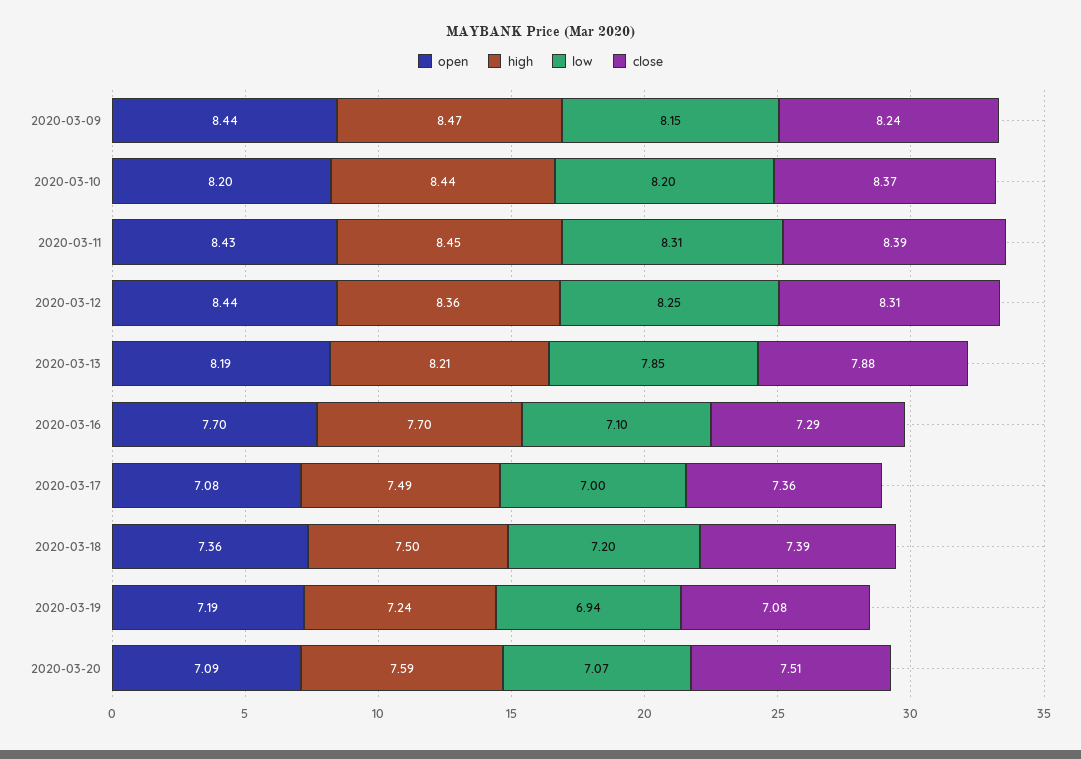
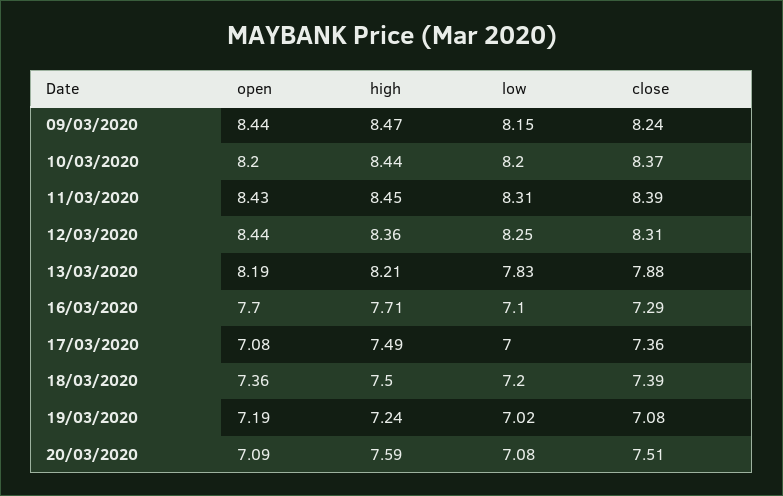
low, 2020-03-13: 7.85 -> 7.83
high, 2020-03-16: 7.7 -> 7.71
low, 2020-03-19: 6.94 -> 7.02
low, 2020-03-20: 7.07 -> 7.08

